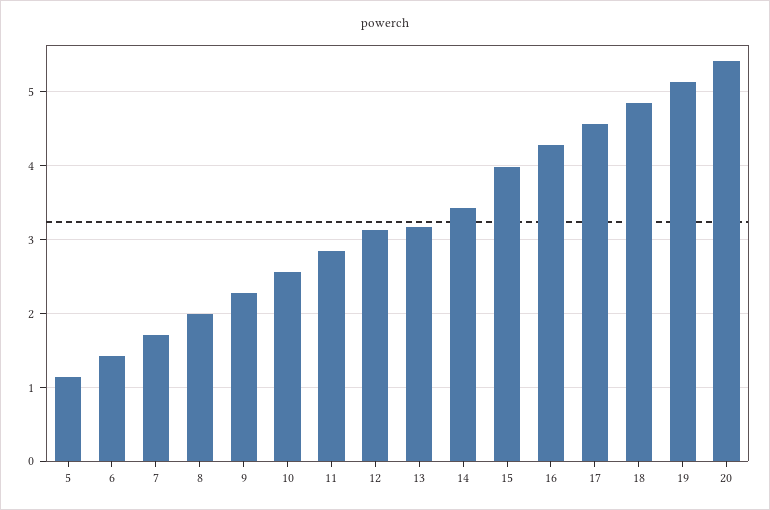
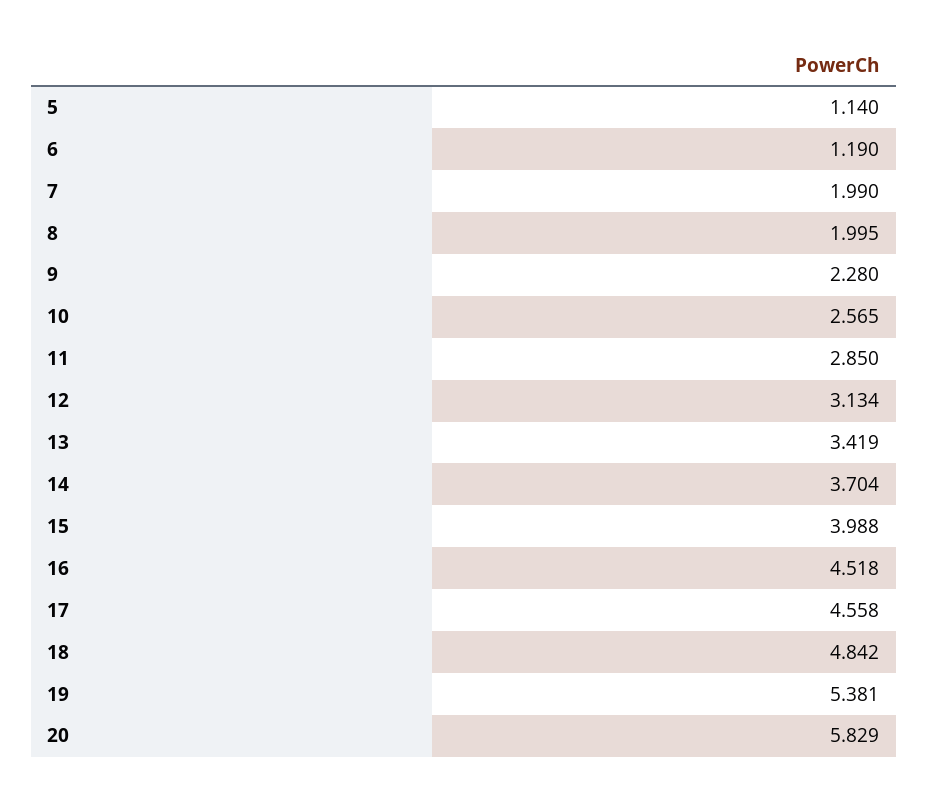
6: 1.4 -> 1.19
7: 1.7 -> 1.99
13: 3.2 -> 3.419
14: 3.4 -> 3.704
16: 4.3 -> 4.518
19: 5.1 -> 5.381
20: 5.4 -> 5.829

